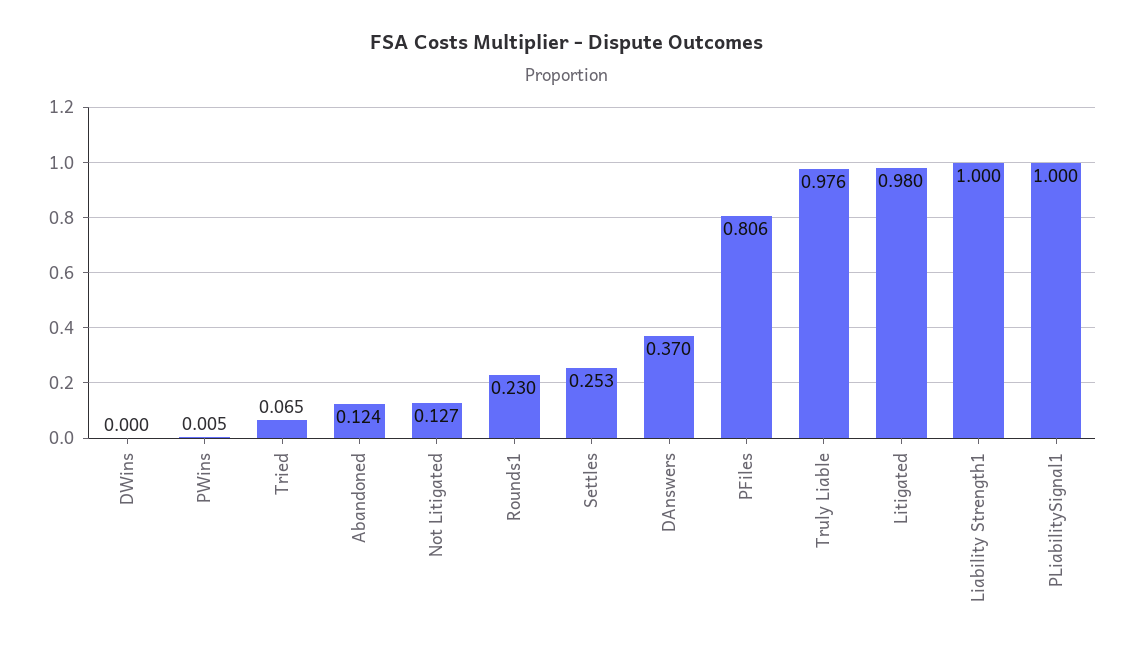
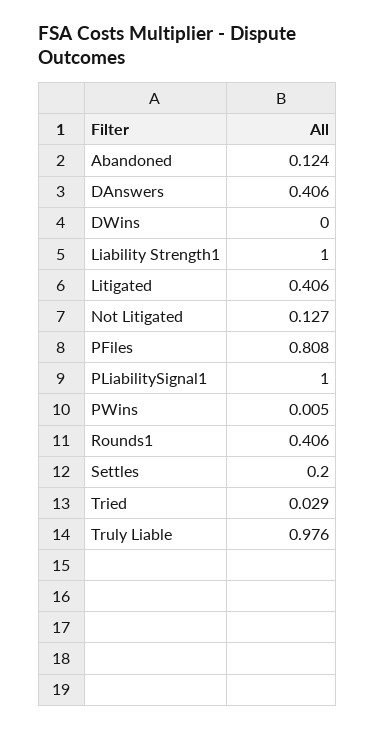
Tried: 0.065 -> 0.029
Rounds1: 0.23 -> 0.406
Settles: 0.253 -> 0.2
DAnswers: 0.37 -> 0.406
PFiles: 0.806 -> 0.808
Litigated: 0.98 -> 0.406

